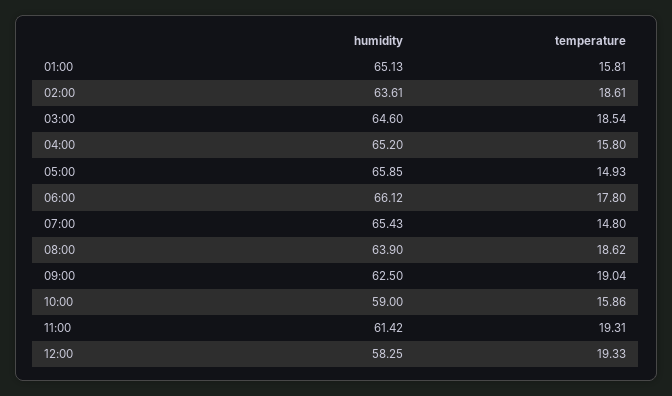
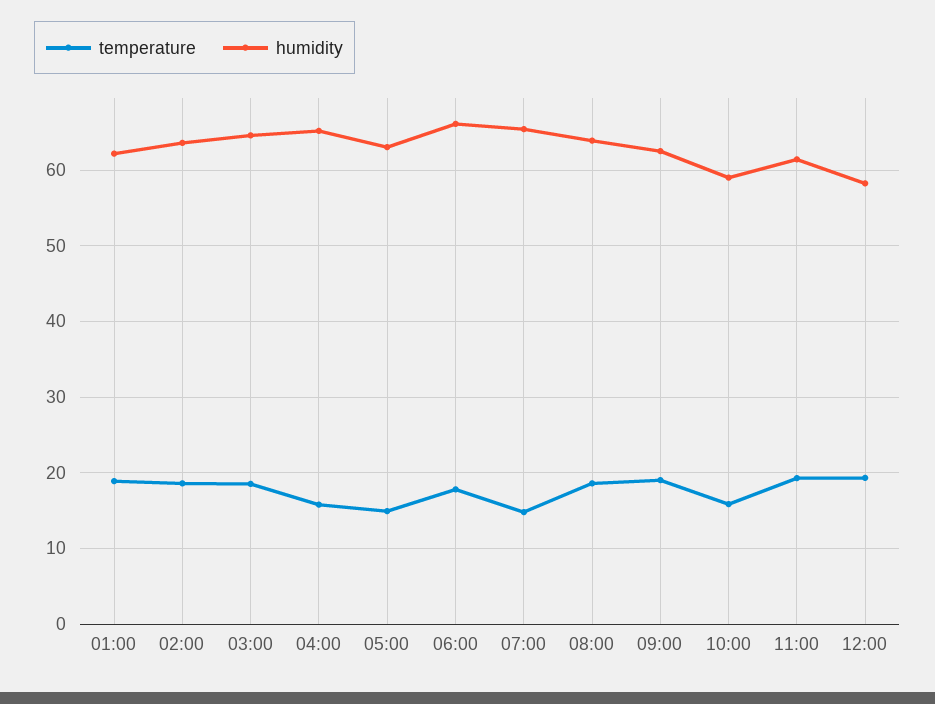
humidity, 01:00: 65.13 -> 62
temperature, 01:00: 15.81 -> 19
humidity, 05:00: 65.85 -> 63

